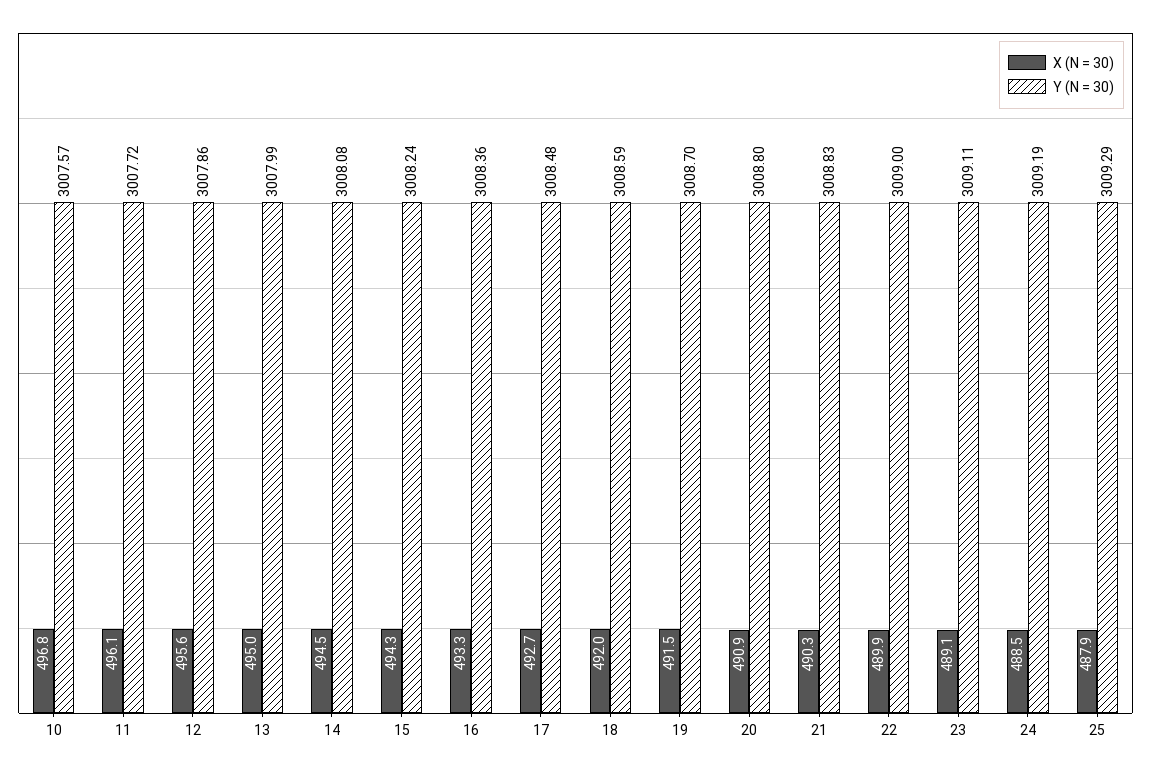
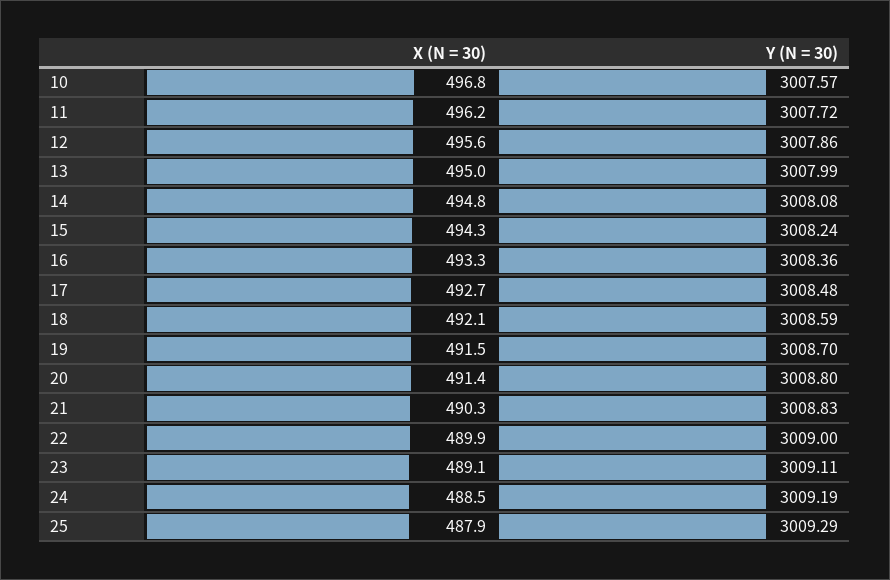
X (N = 30), 11: 496.1 -> 496.2
X (N = 30), 14: 494.5 -> 494.8
X (N = 30), 18: 492 -> 492.1
X (N = 30), 20: 490.9 -> 491.4

